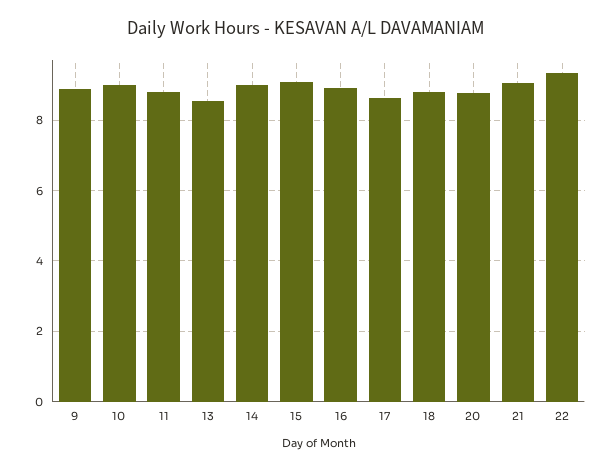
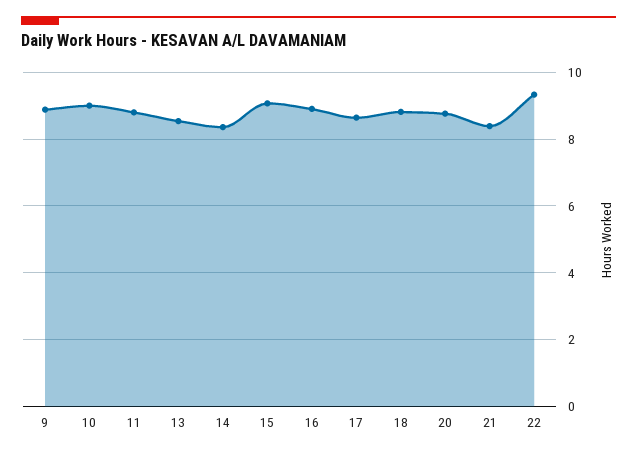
14: 9 -> 8.4
21: 9 -> 8.4

